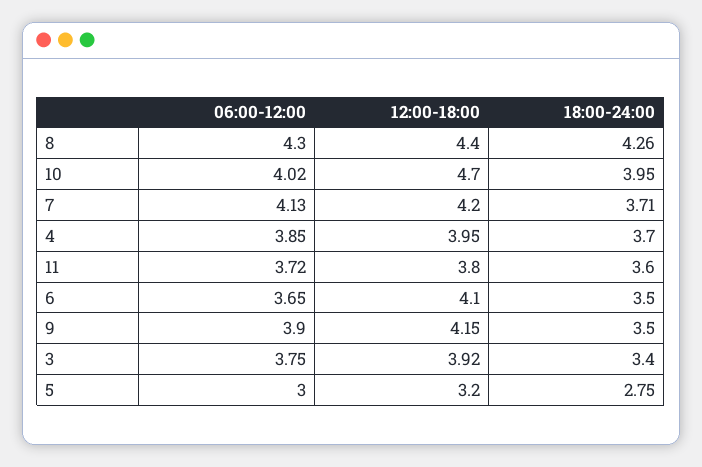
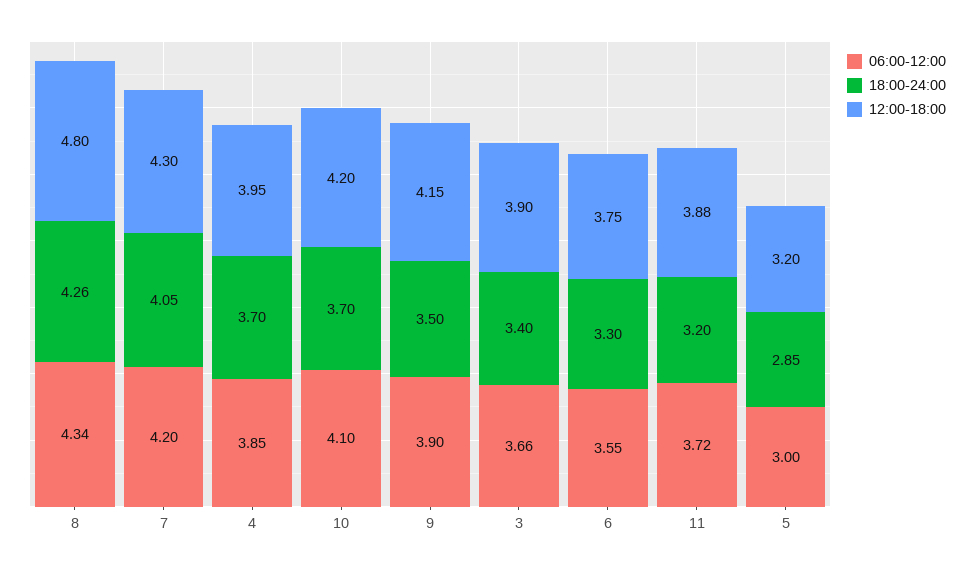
06:00-12:00, 8: 4.3 -> 4.34
12:00-18:00, 8: 4.4 -> 4.8
06:00-12:00, 10: 4.02 -> 4.1
12:00-18:00, 10: 4.7 -> 4.2
18:00-24:00, 10: 3.95 -> 3.7
06:00-12:00, 7: 4.13 -> 4.2
12:00-18:00, 7: 4.2 -> 4.3
18:00-24:00, 7: 3.71 -> 4.05
12:00-18:00, 11: 3.8 -> 3.88
18:00-24:00, 11: 3.6 -> 3.2
06:00-12:00, 6: 3.65 -> 3.55
12:00-18:00, 6: 4.1 -> 3.75
18:00-24:00, 6: 3.5 -> 3.3
06:00-12:00, 3: 3.75 -> 3.66
12:00-18:00, 3: 3.92 -> 3.9
18:00-24:00, 5: 2.75 -> 2.85

